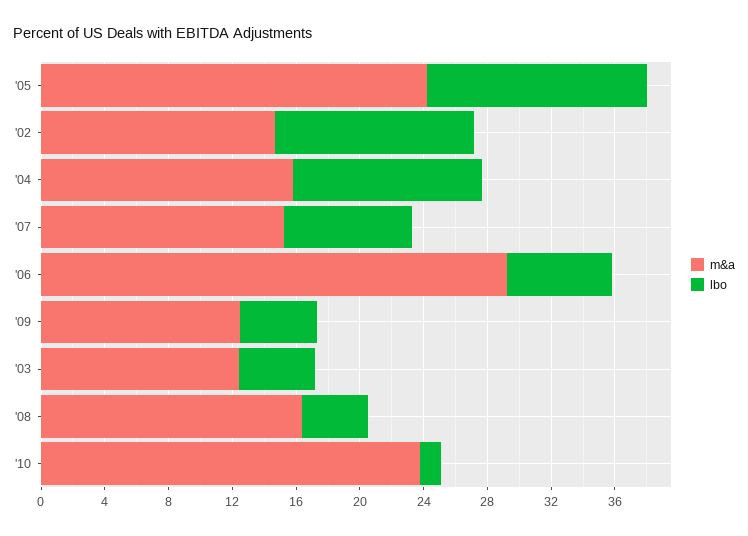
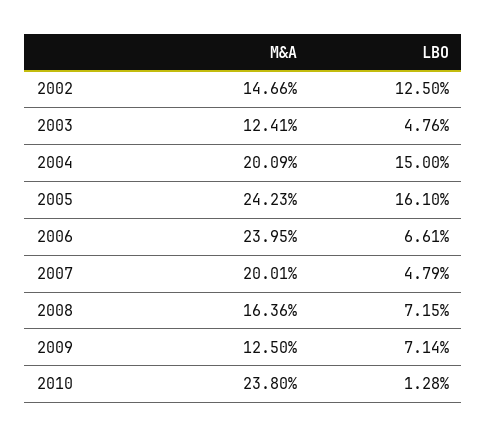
lbo, '05: 14 -> 16.1
m&a, '04: 16 -> 20.09
lbo, '04: 12 -> 15
m&a, '07: 15 -> 20.01
lbo, '07: 8 -> 4.79
m&a, '06: 29 -> 23.95
lbo, '09: 5 -> 7.14
lbo, '08: 4 -> 7.15

